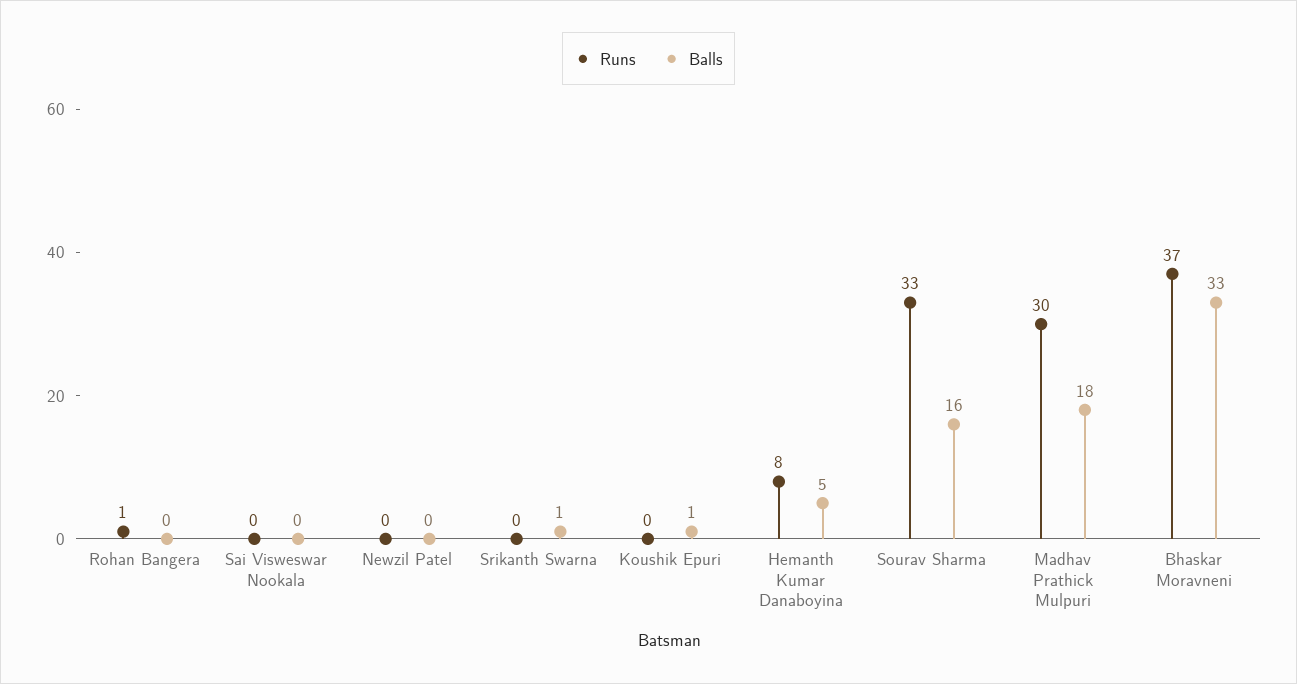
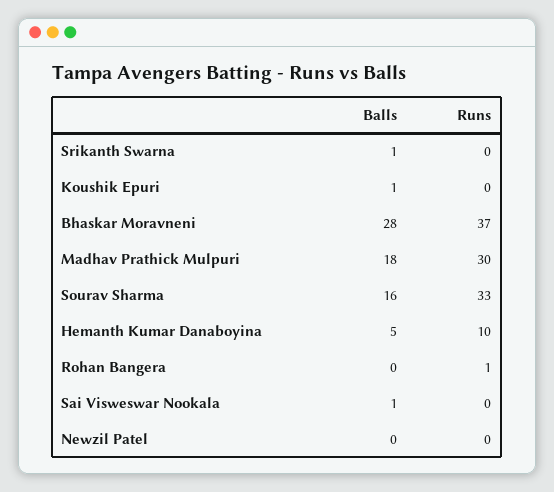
Balls, Sai Visweswar Nookala: 0 -> 1
Runs, Hemanth Kumar Danaboyina: 8 -> 10
Balls, Bhaskar Moravneni: 33 -> 28

